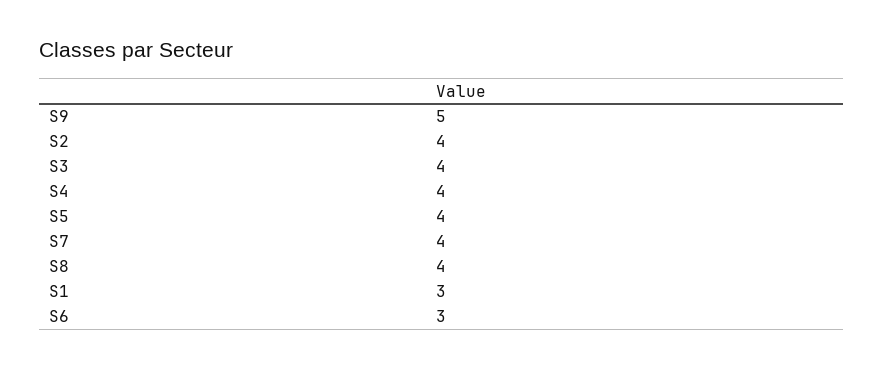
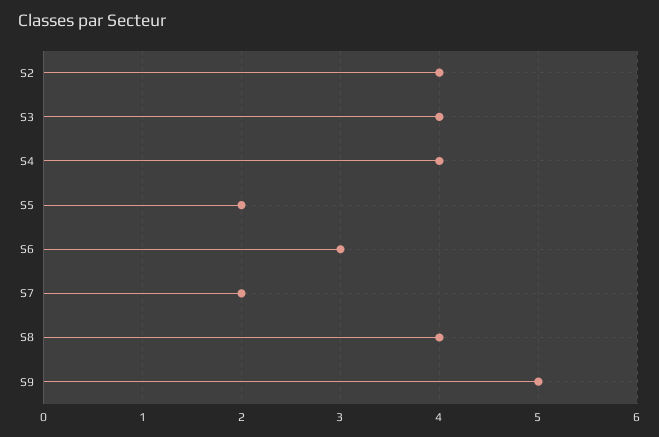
S5: 4 -> 2
S7: 4 -> 2
S1: 3 -> none

